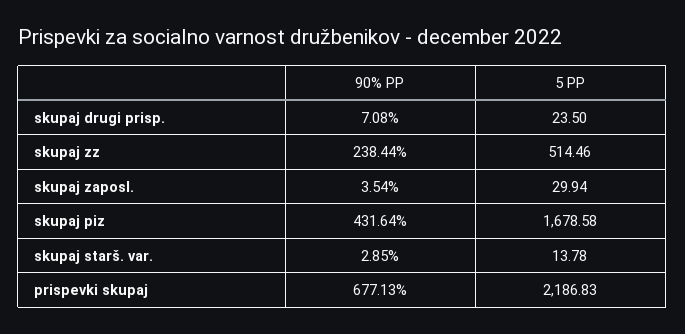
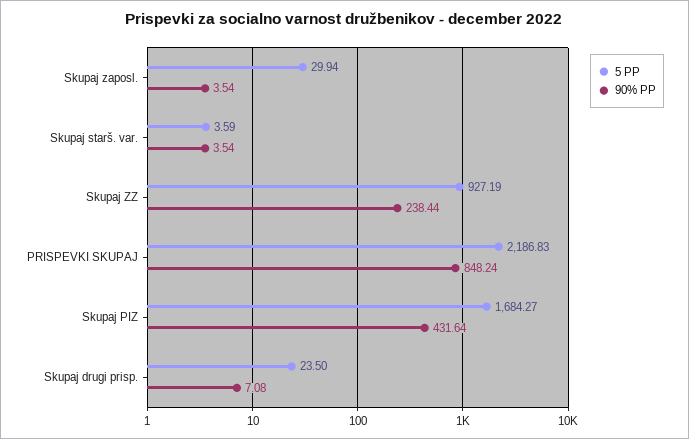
5 PP, skupaj zz: 514.46 -> 927.19
5 PP, skupaj piz: 1678.58 -> 1684.27
90% PP, skupaj starš. var.: 2.85 -> 3.54
5 PP, skupaj starš. var.: 13.78 -> 3.59
90% PP, prispevki skupaj: 677.13 -> 848.24

